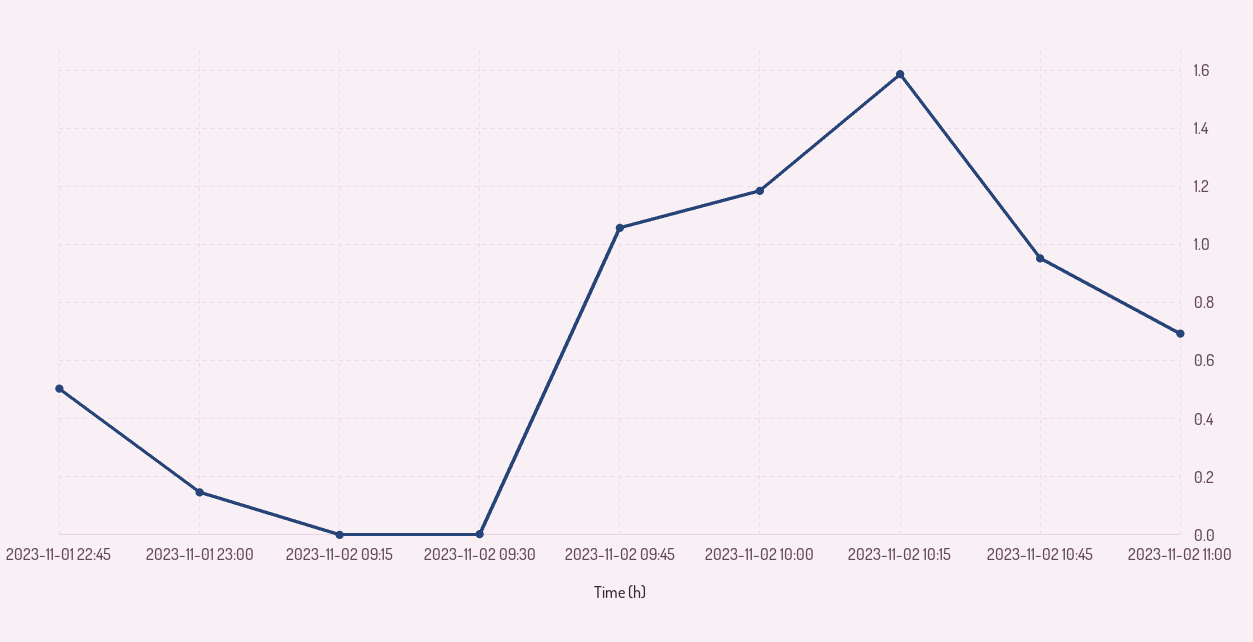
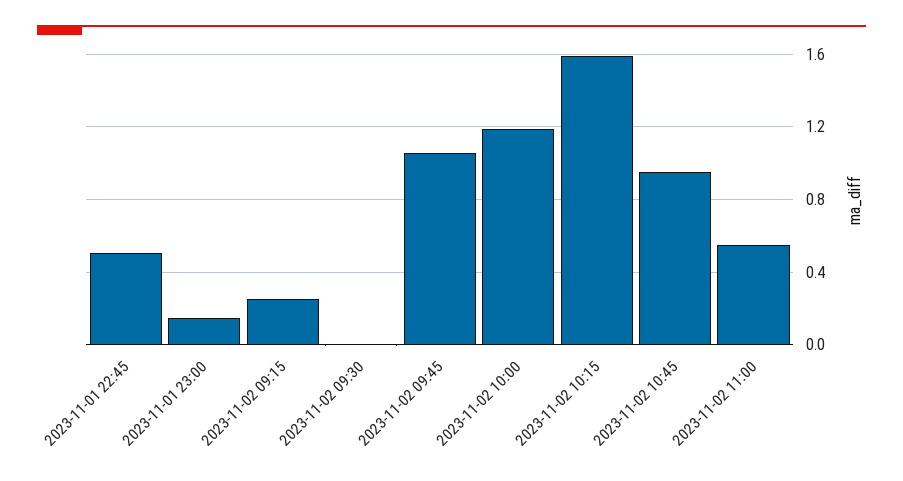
2023-11-02 09:15: 0 -> 0.25
2023-11-02 11:00: 0.7 -> 0.55

